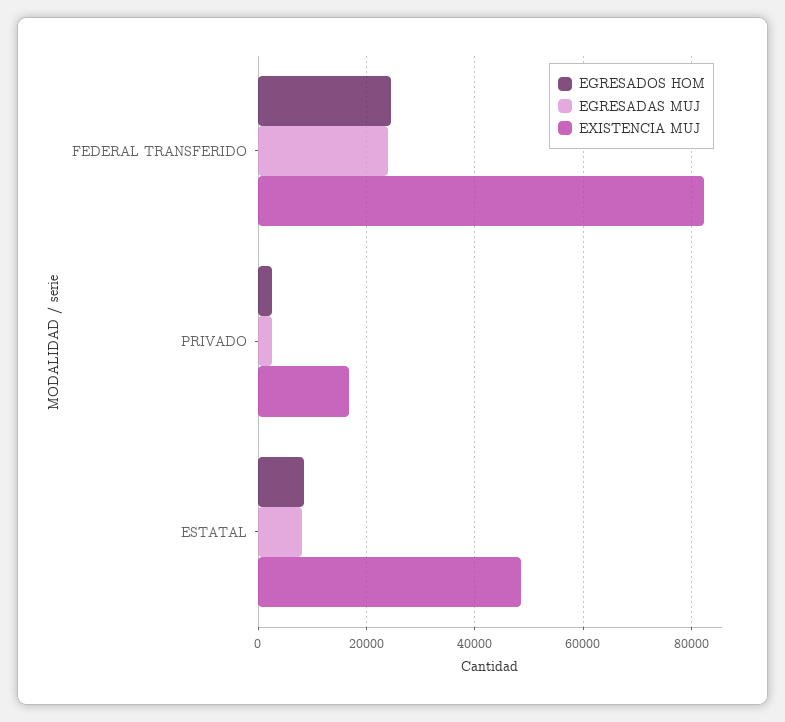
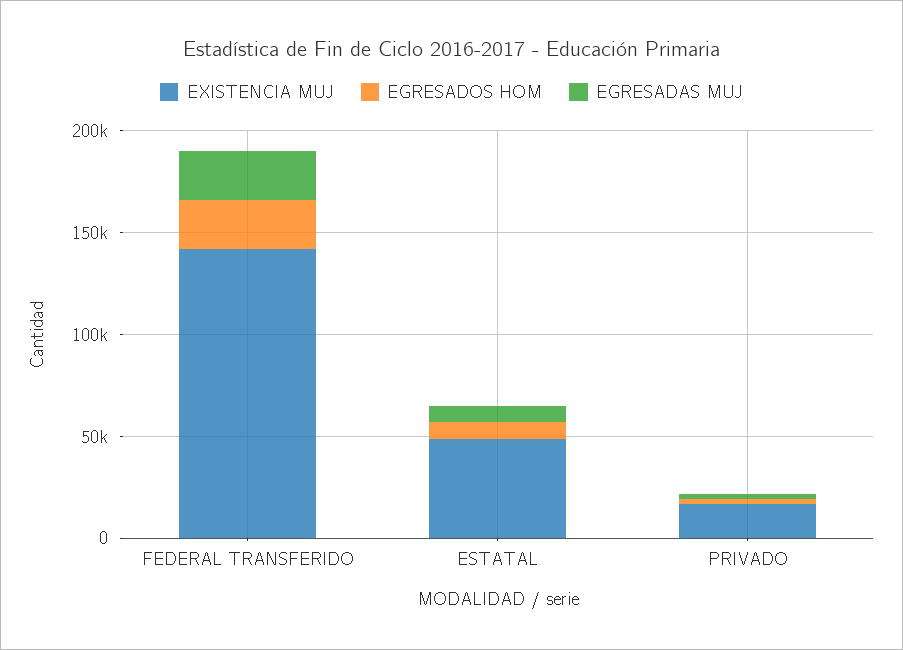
EXISTENCIA MUJ, FEDERAL TRANSFERIDO: 82000 -> 140000

